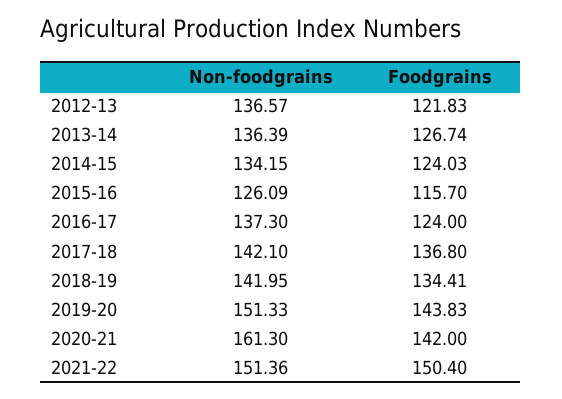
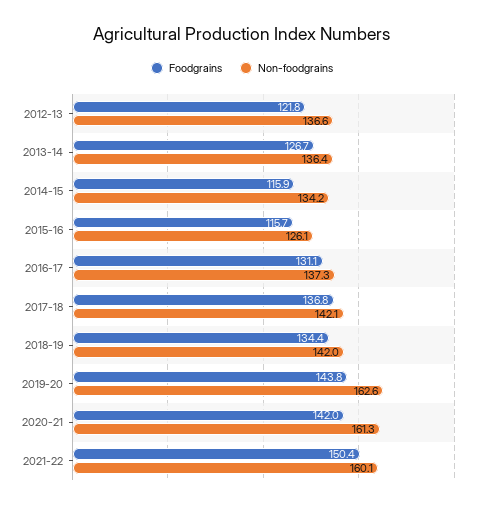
Foodgrains, 2014-15: 124.03 -> 115.9
Foodgrains, 2016-17: 124 -> 131.1
Non-foodgrains, 2019-20: 151.33 -> 162.6
Non-foodgrains, 2021-22: 151.36 -> 160.1

